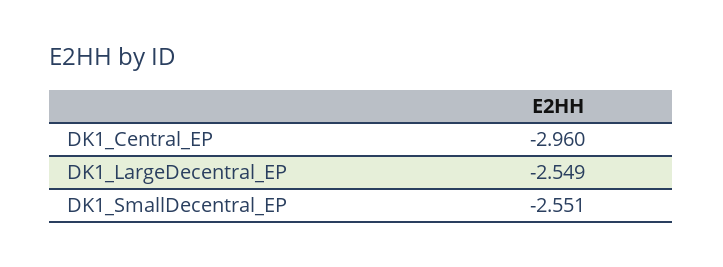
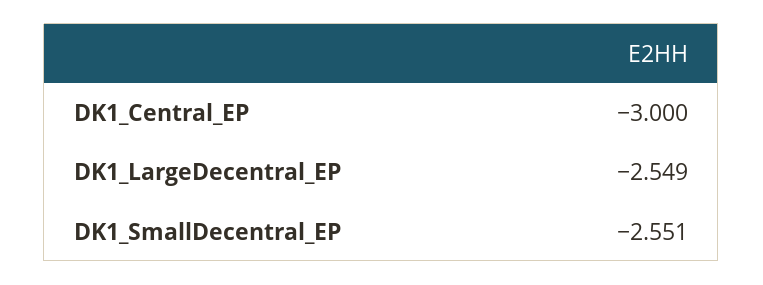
DK1_Central_EP: -2.96 -> -3

